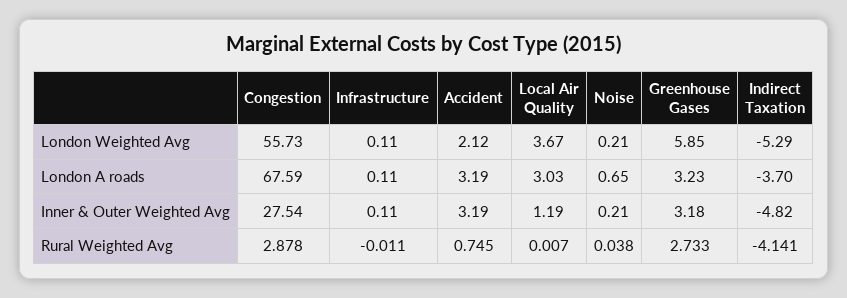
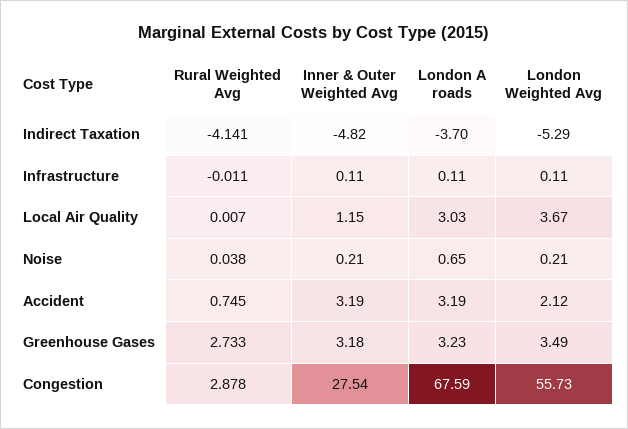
Greenhouse Gases, London Weighted Avg: 5.85 -> 3.49
Local Air Quality, Inner & Outer Weighted Avg: 1.19 -> 1.15

